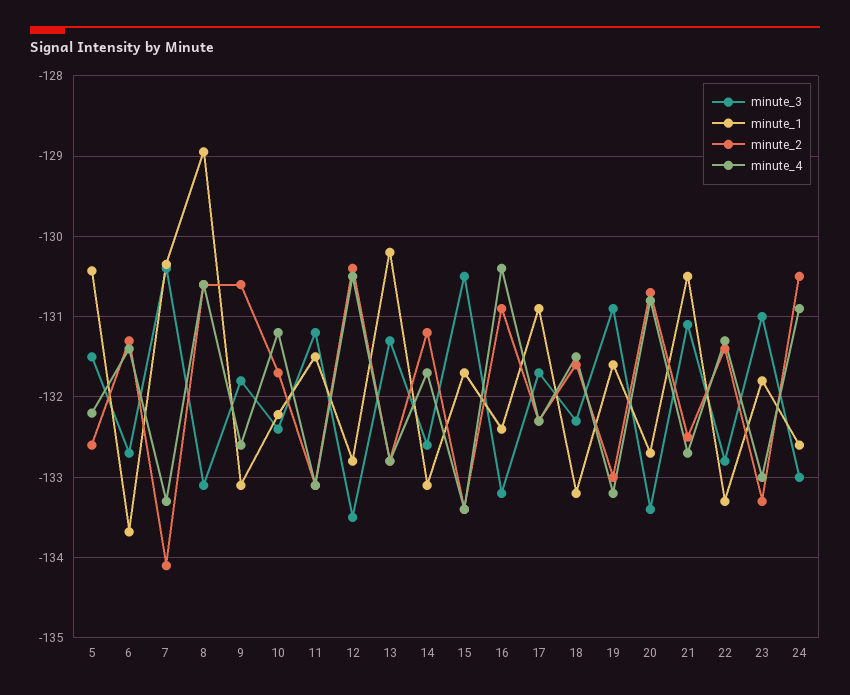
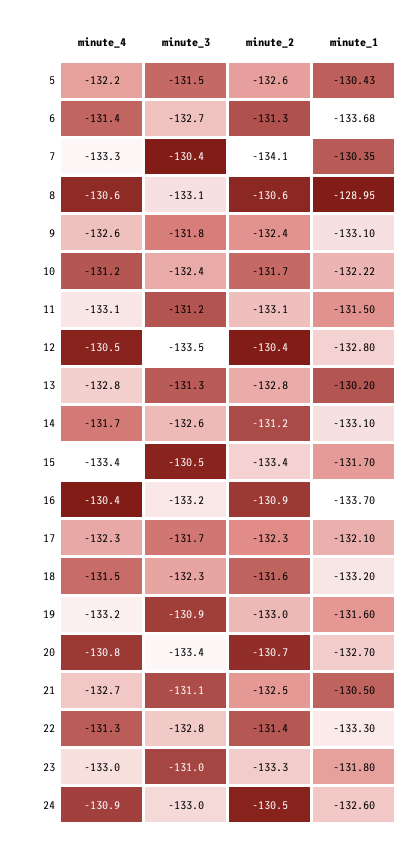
minute_2, 9: -130.6 -> -132.4
minute_1, 16: -132.4 -> -133.7
minute_1, 17: -130.9 -> -132.1

